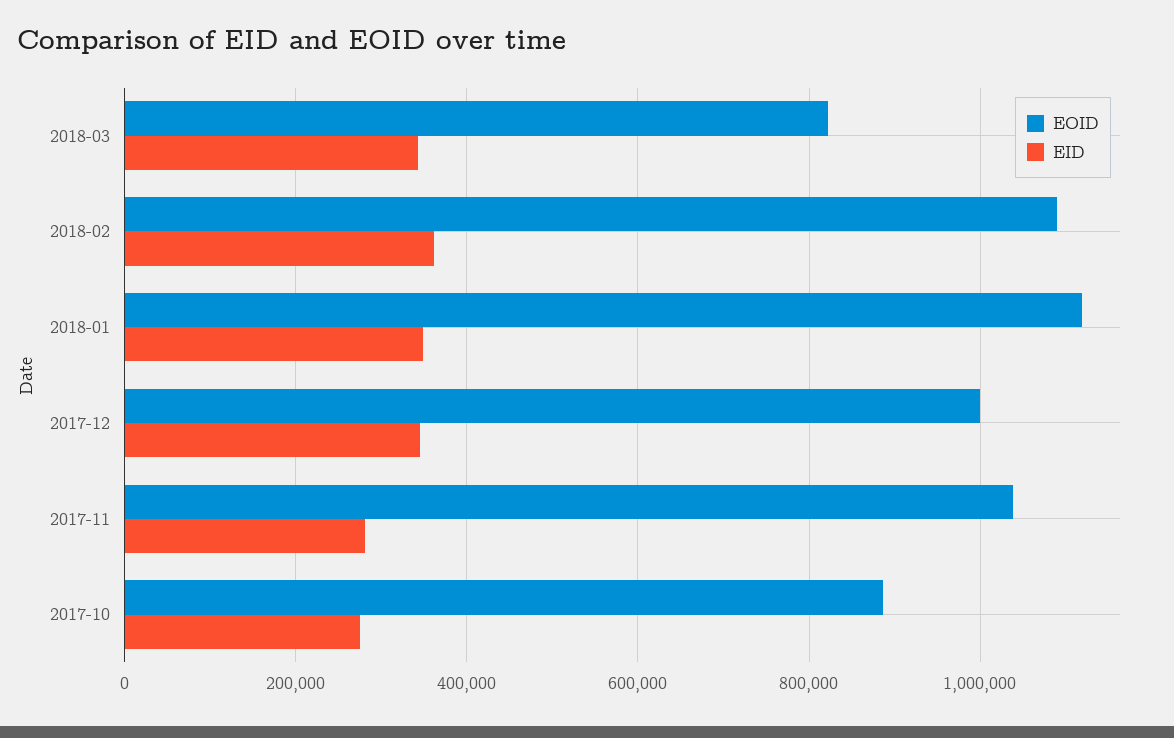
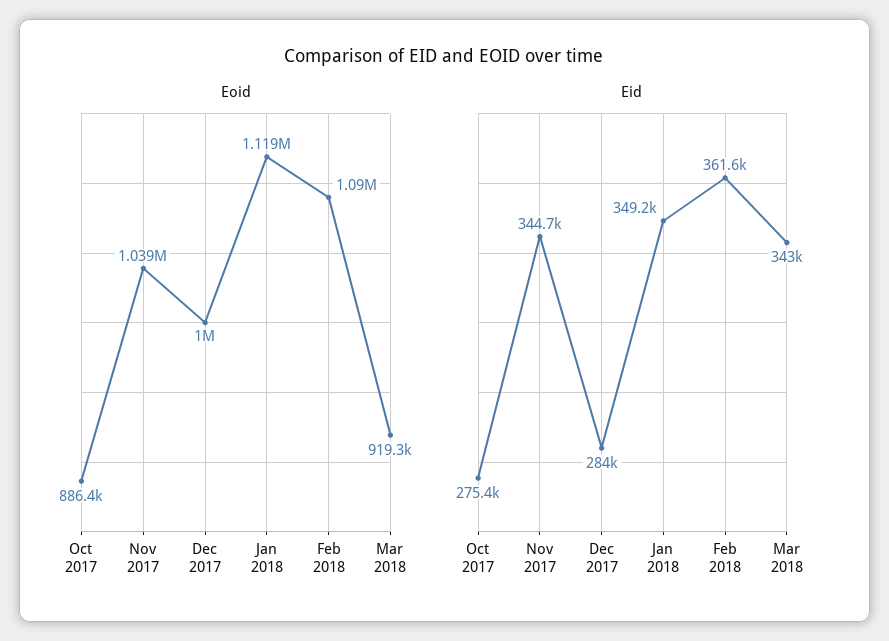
EOID, 2018-03: 820000 -> 919300
EID, 2017-12: 340000 -> 284000
EID, 2017-11: 280000 -> 344700

